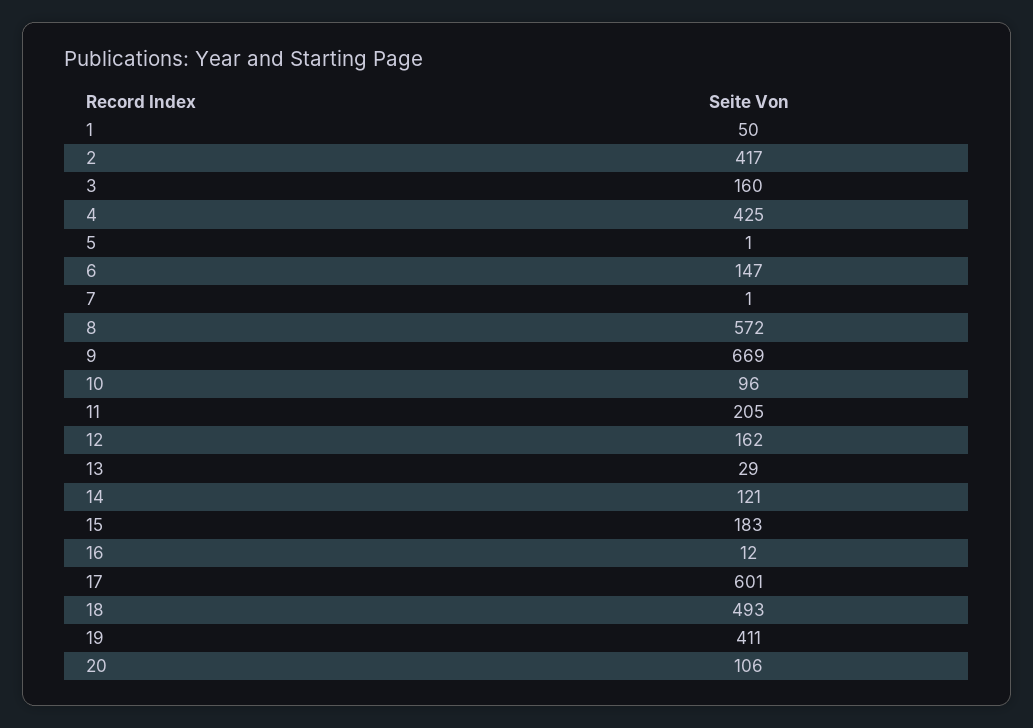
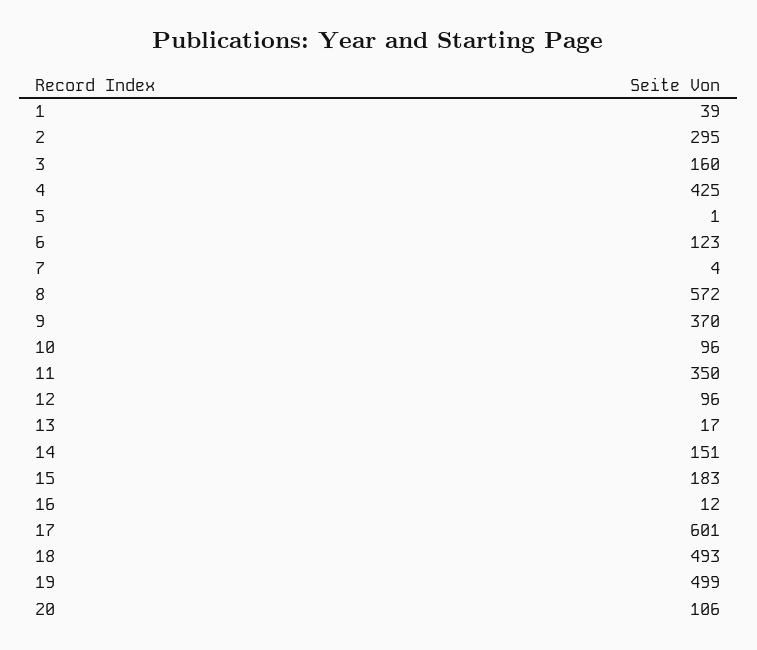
1: 50 -> 39
2: 417 -> 295
6: 147 -> 123
7: 1 -> 4
9: 669 -> 370
11: 205 -> 350
12: 162 -> 96
13: 29 -> 17
14: 121 -> 151
19: 411 -> 499

